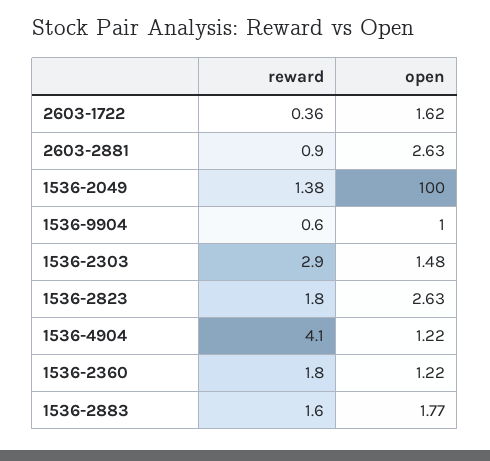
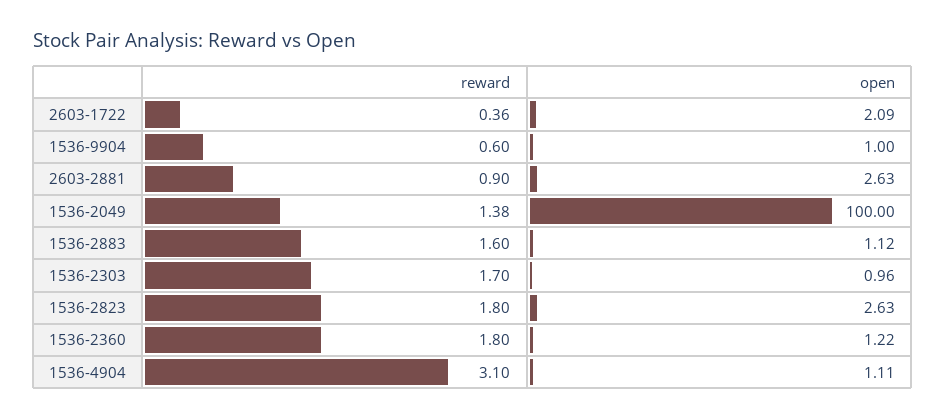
open, 2603-1722: 1.62 -> 2.09
reward, 1536-2303: 2.9 -> 1.7
open, 1536-2303: 1.48 -> 0.96
reward, 1536-4904: 4.1 -> 3.1
open, 1536-4904: 1.22 -> 1.11
open, 1536-2883: 1.77 -> 1.12

